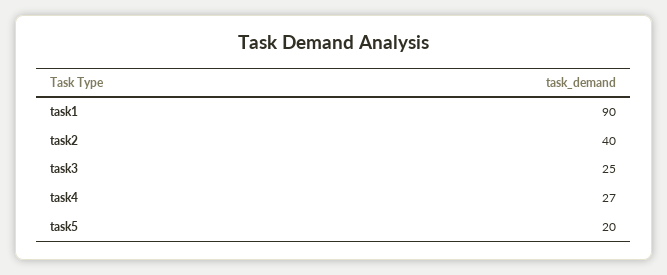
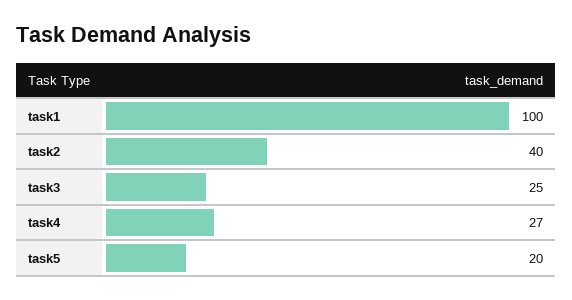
task1: 90 -> 100

